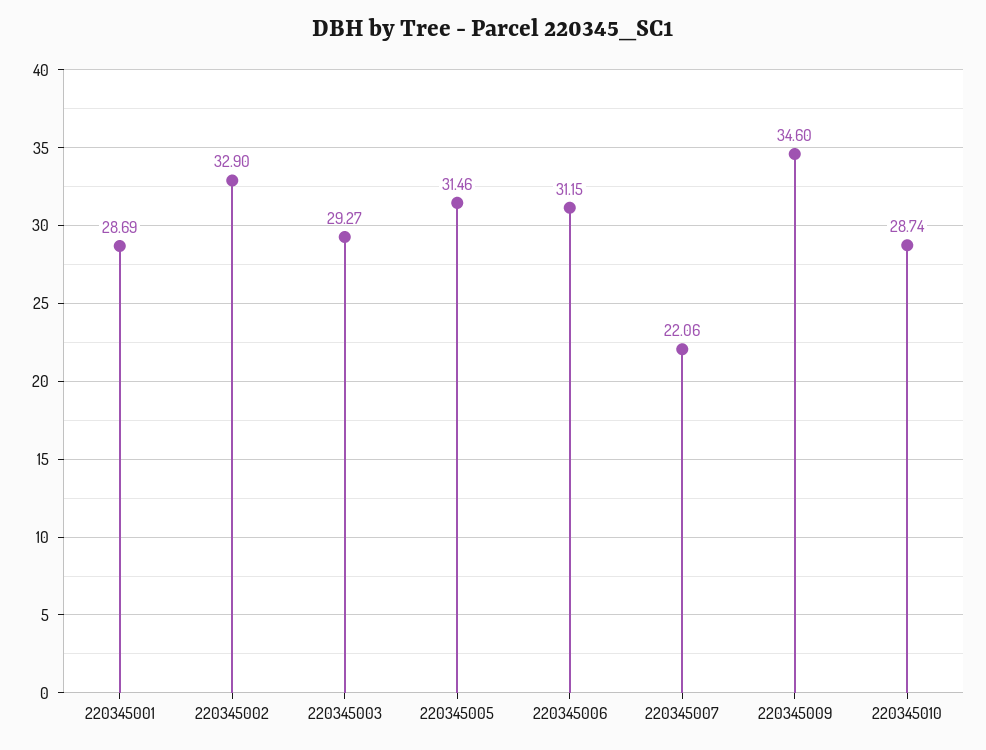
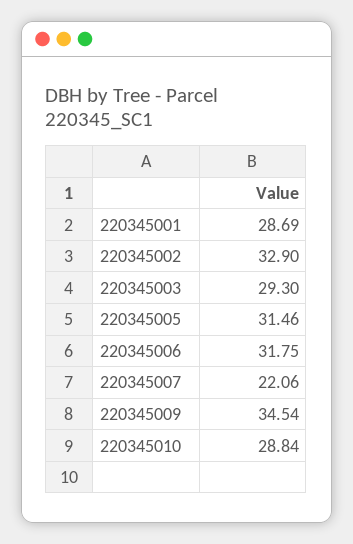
220345003: 29.27 -> 29.3
220345006: 31.15 -> 31.75
220345009: 34.6 -> 34.54
220345010: 28.74 -> 28.84

